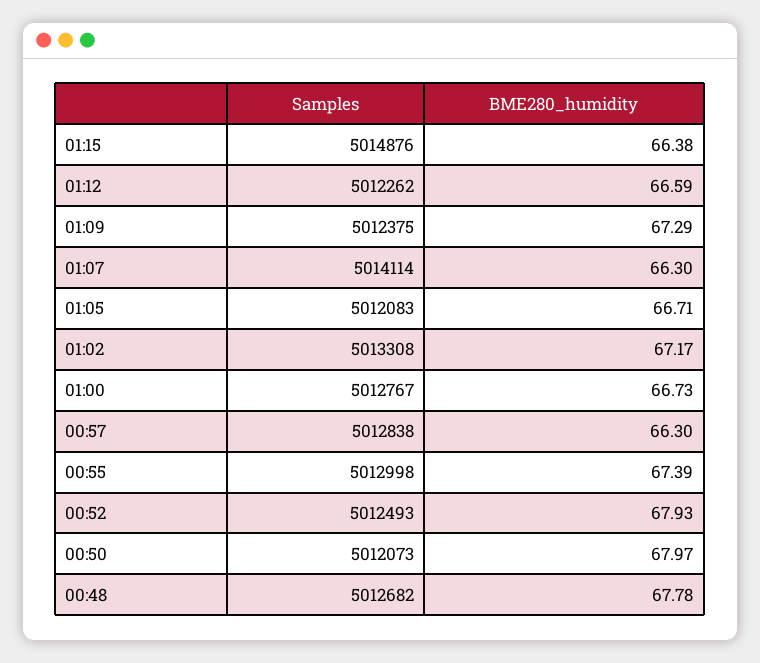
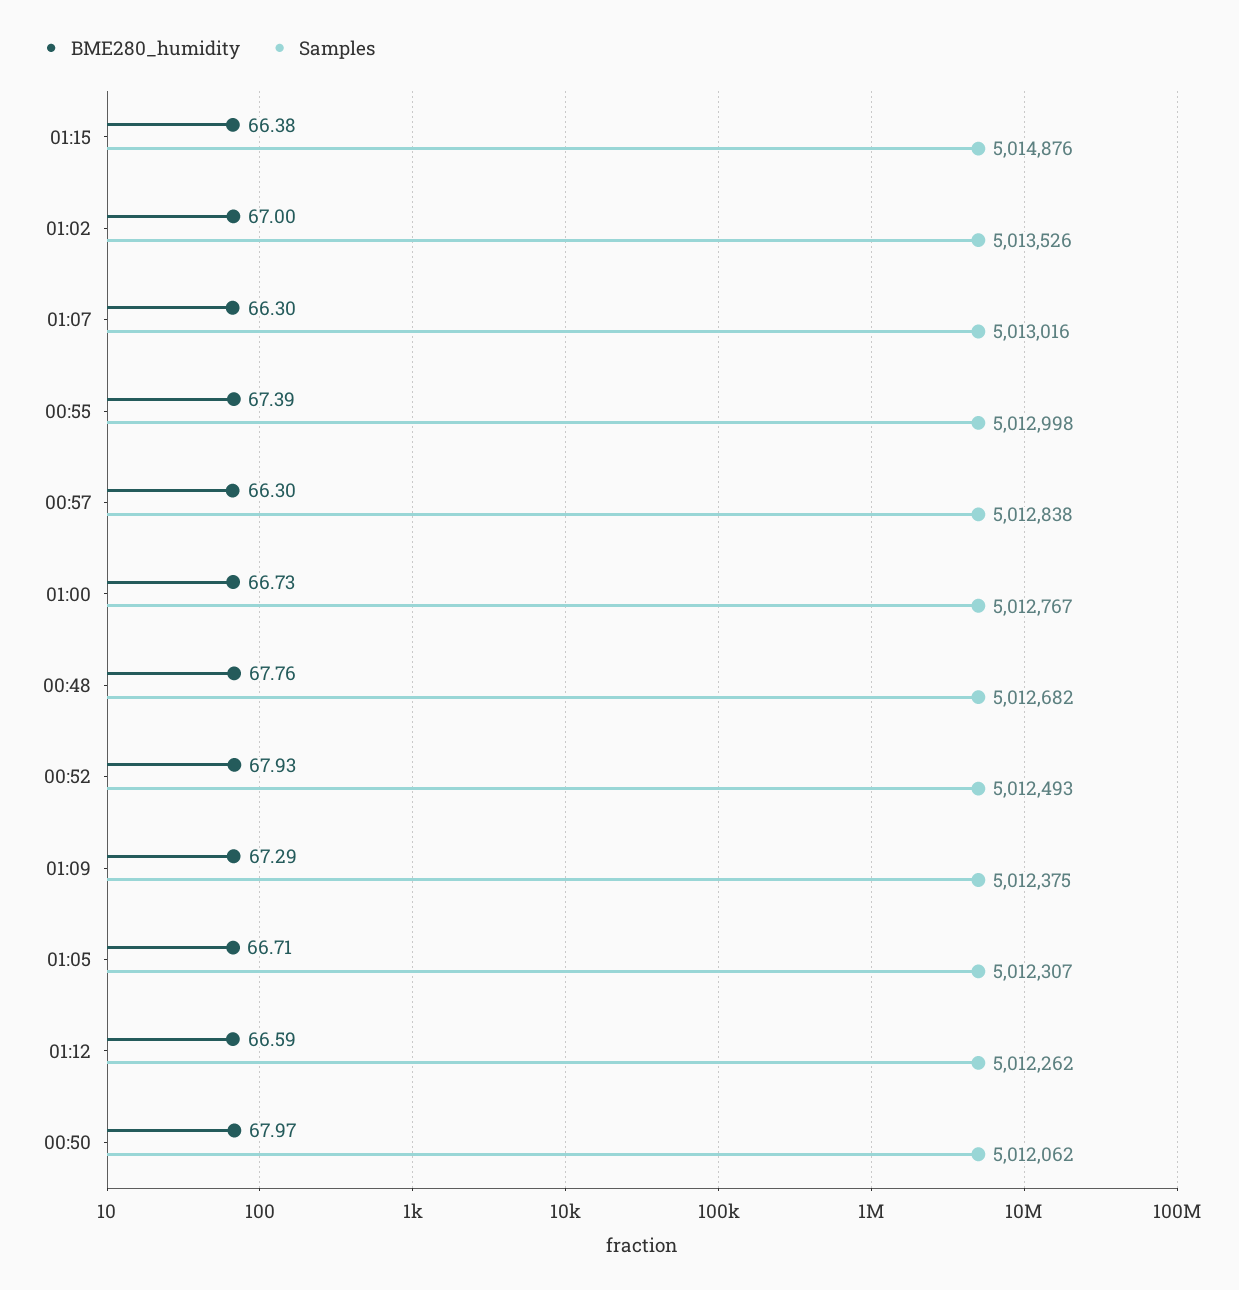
Samples, 01:07: 5014114 -> 5013016
Samples, 01:05: 5012083 -> 5012307
Samples, 01:02: 5013308 -> 5013526
BME280_humidity, 01:02: 67.17 -> 67
Samples, 00:50: 5012073 -> 5012062
BME280_humidity, 00:48: 67.78 -> 67.76

